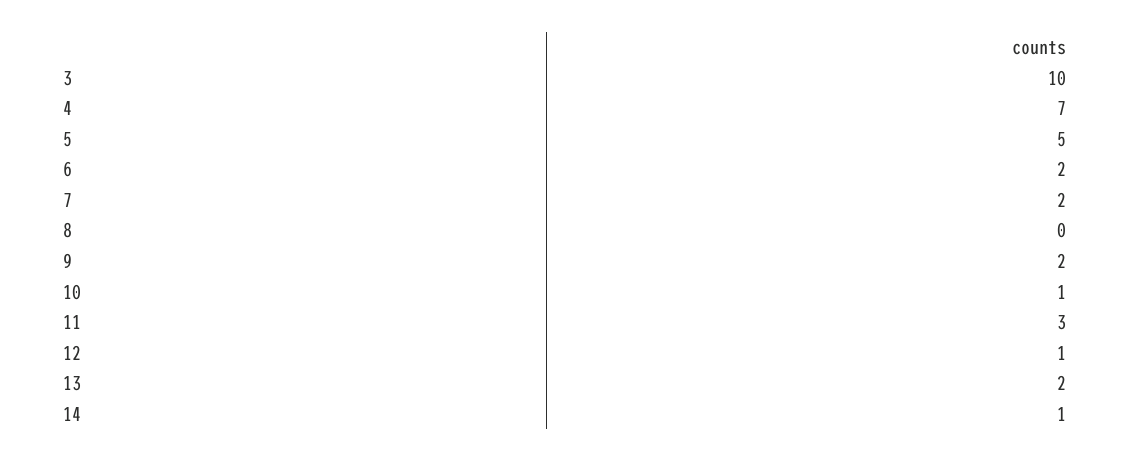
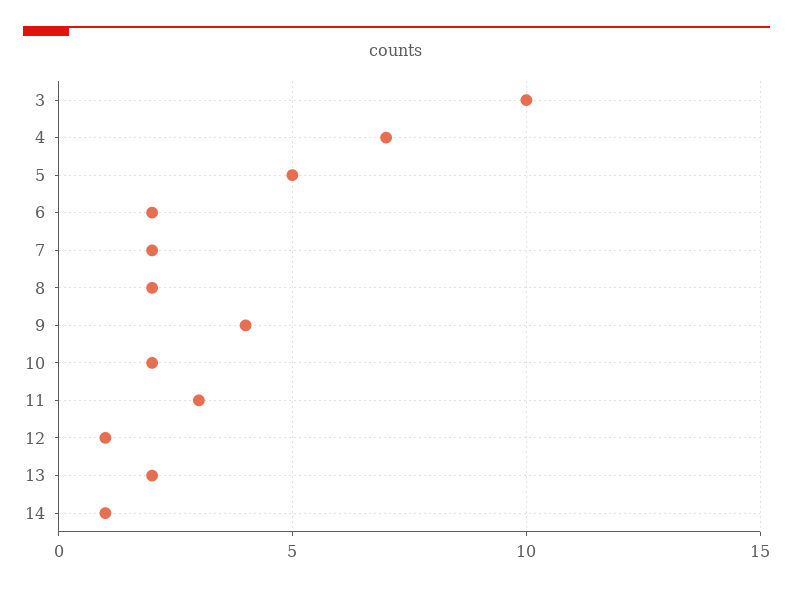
8: 0 -> 2
9: 2 -> 4
10: 1 -> 2

